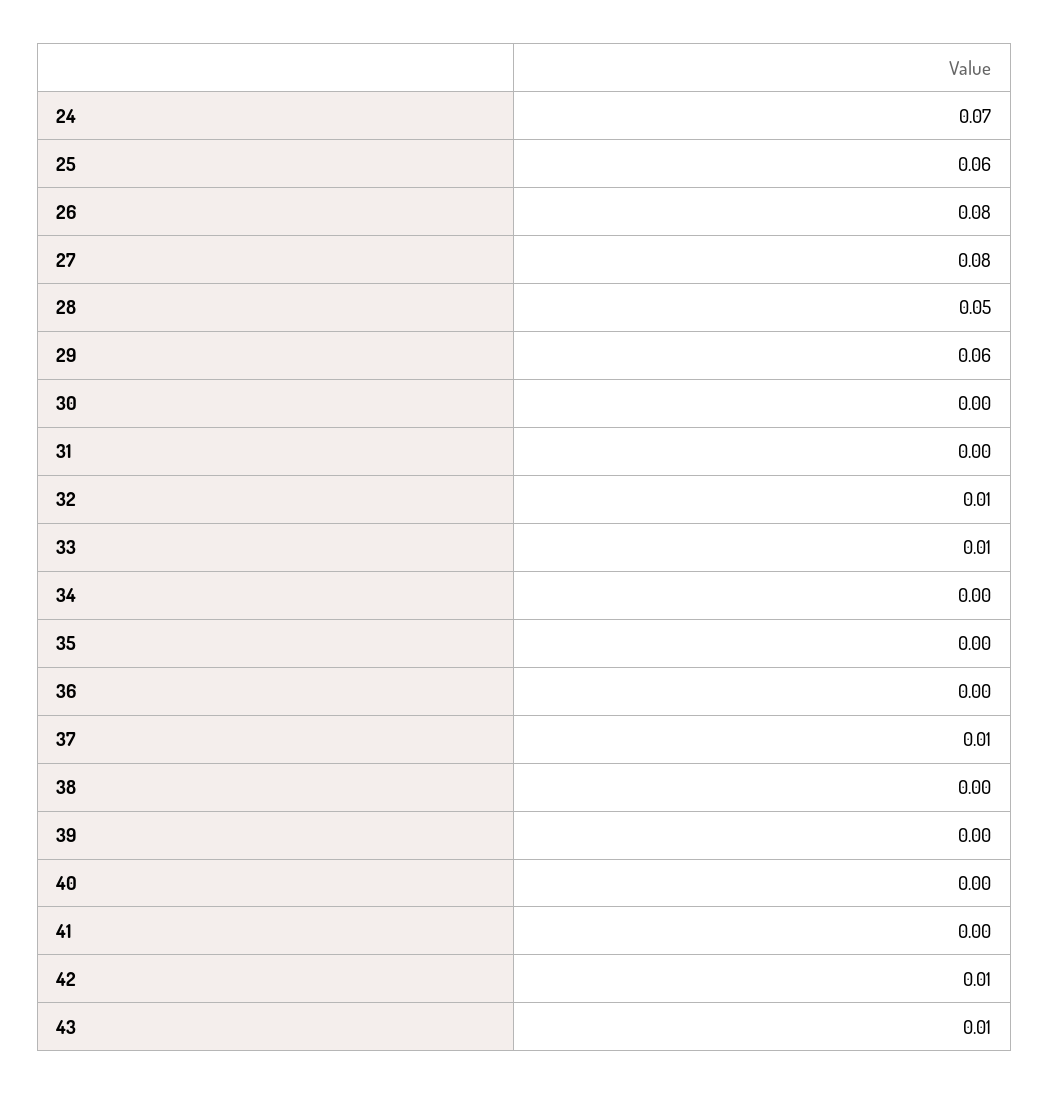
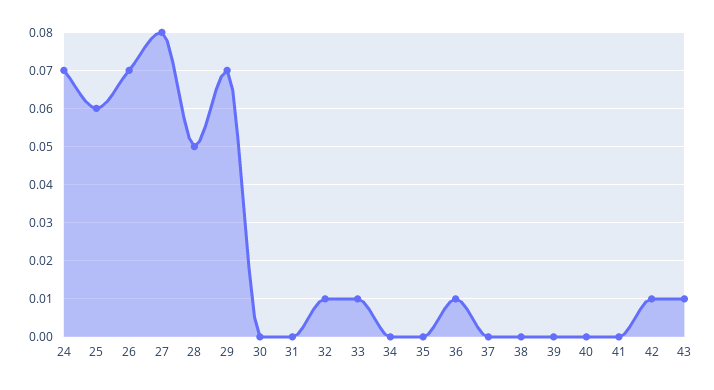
26: 0.08 -> 0.07
29: 0.06 -> 0.07
36: 0 -> 0.01
37: 0.01 -> 0

